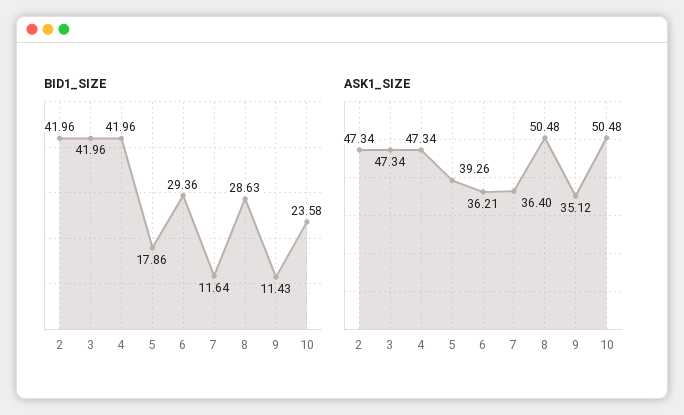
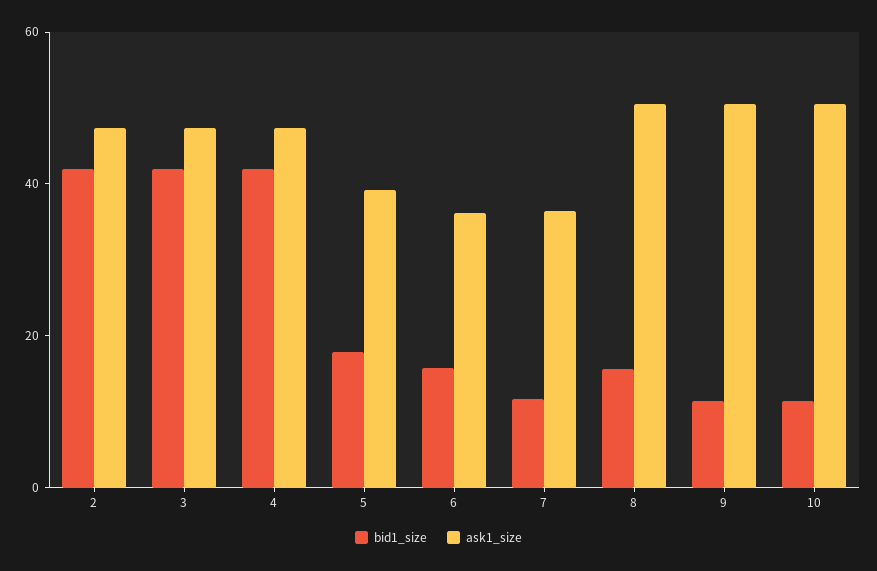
BID1_SIZE, 6: 29.36 -> 15
BID1_SIZE, 8: 28.63 -> 15
BID1_SIZE, 10: 23.58 -> 10
ASK1_SIZE, 9: 35.12 -> 50

